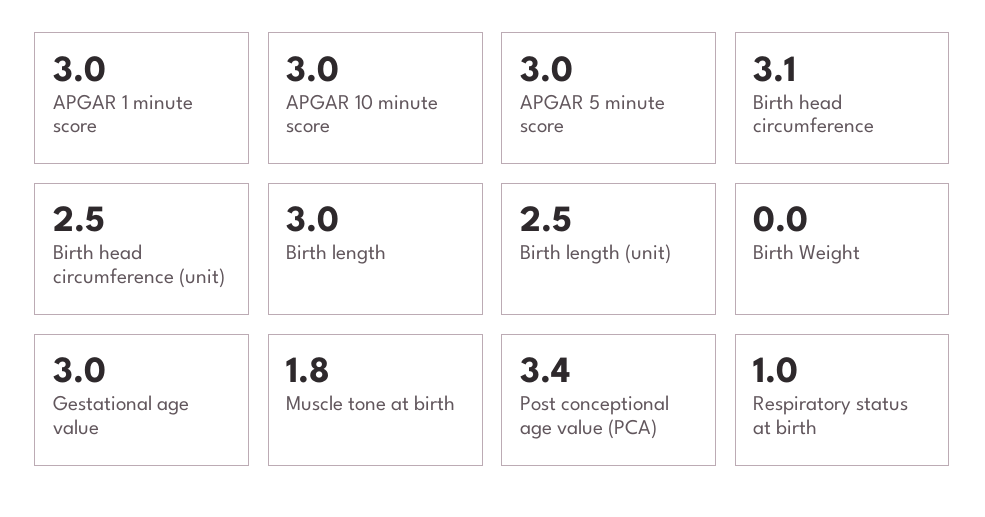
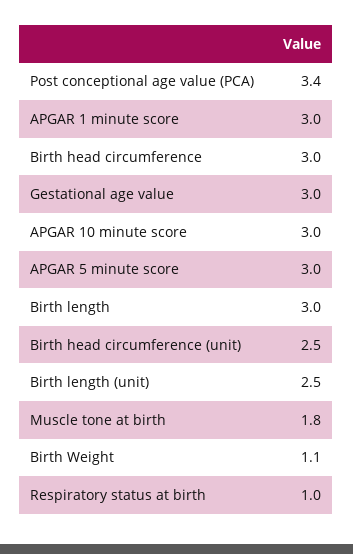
Birth head circumference: 3.1 -> 3
Birth Weight: 0 -> 1.1

